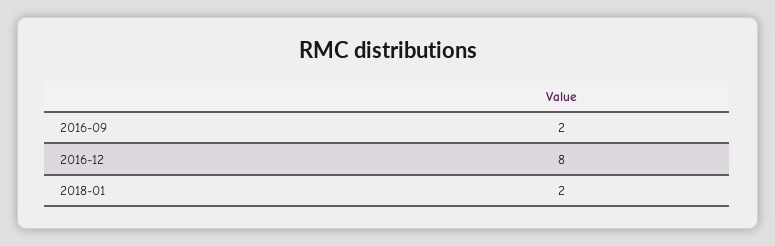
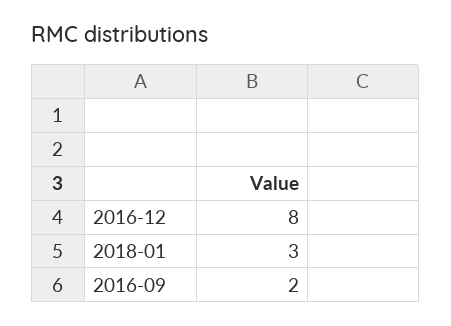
2018-01: 2 -> 3

